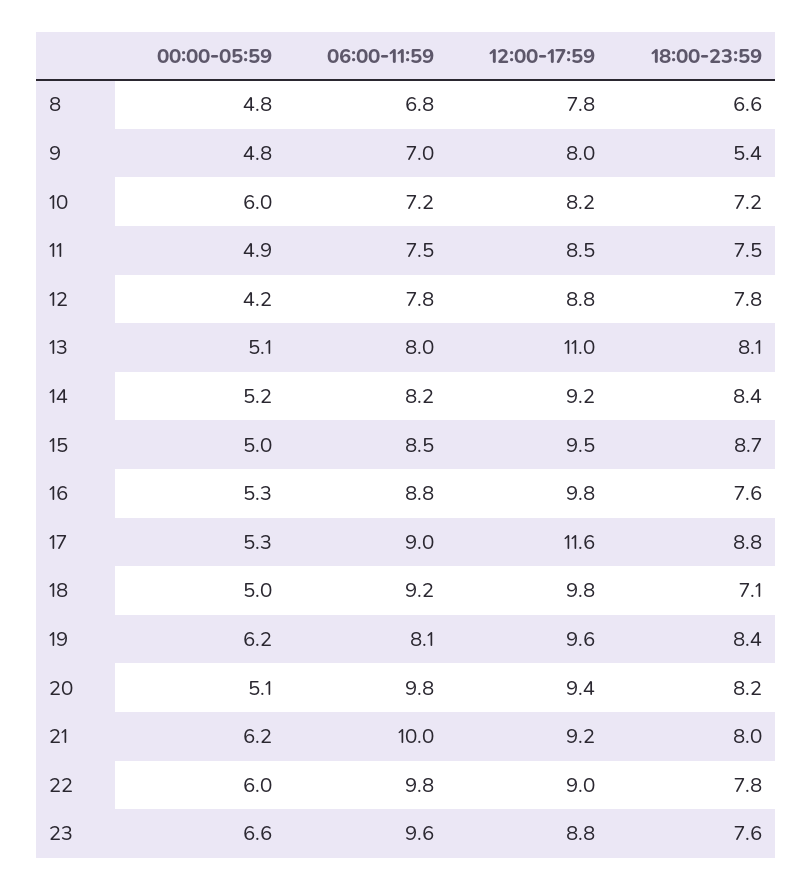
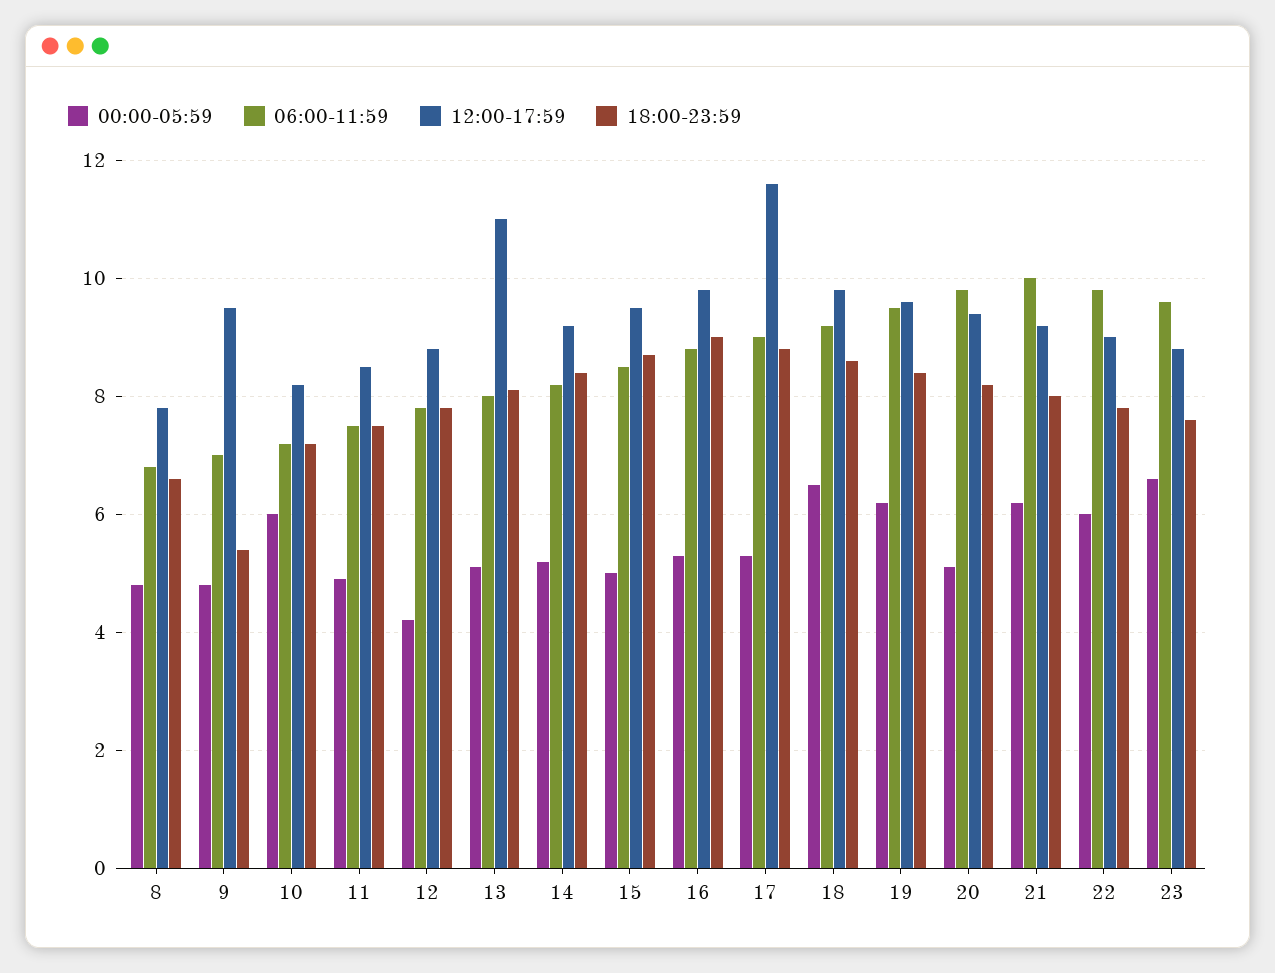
12:00-17:59, 9: 8 -> 9.5
18:00-23:59, 16: 7.6 -> 9
00:00-05:59, 18: 5 -> 6.5
18:00-23:59, 18: 7.1 -> 8.5
06:00-11:59, 19: 8.1 -> 9.5

